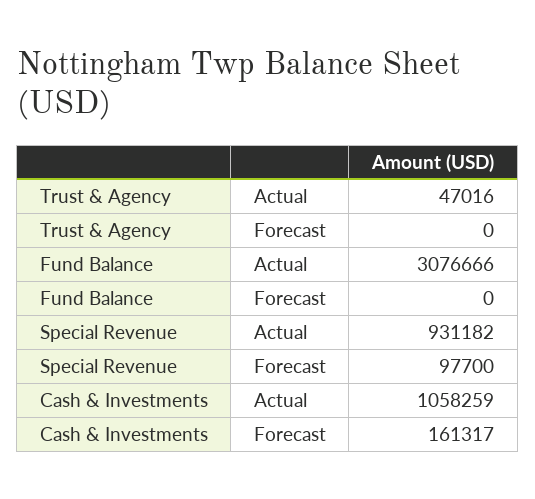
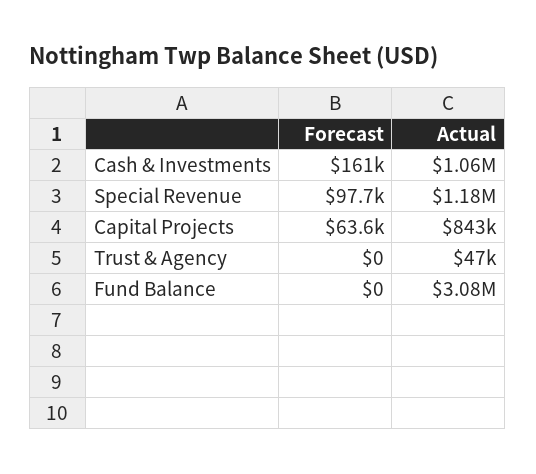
Special Revenue, Actual: 931182 -> 1180000
Capital Projects, Forecast: none -> 63600
Capital Projects, Actual: none -> 843000

